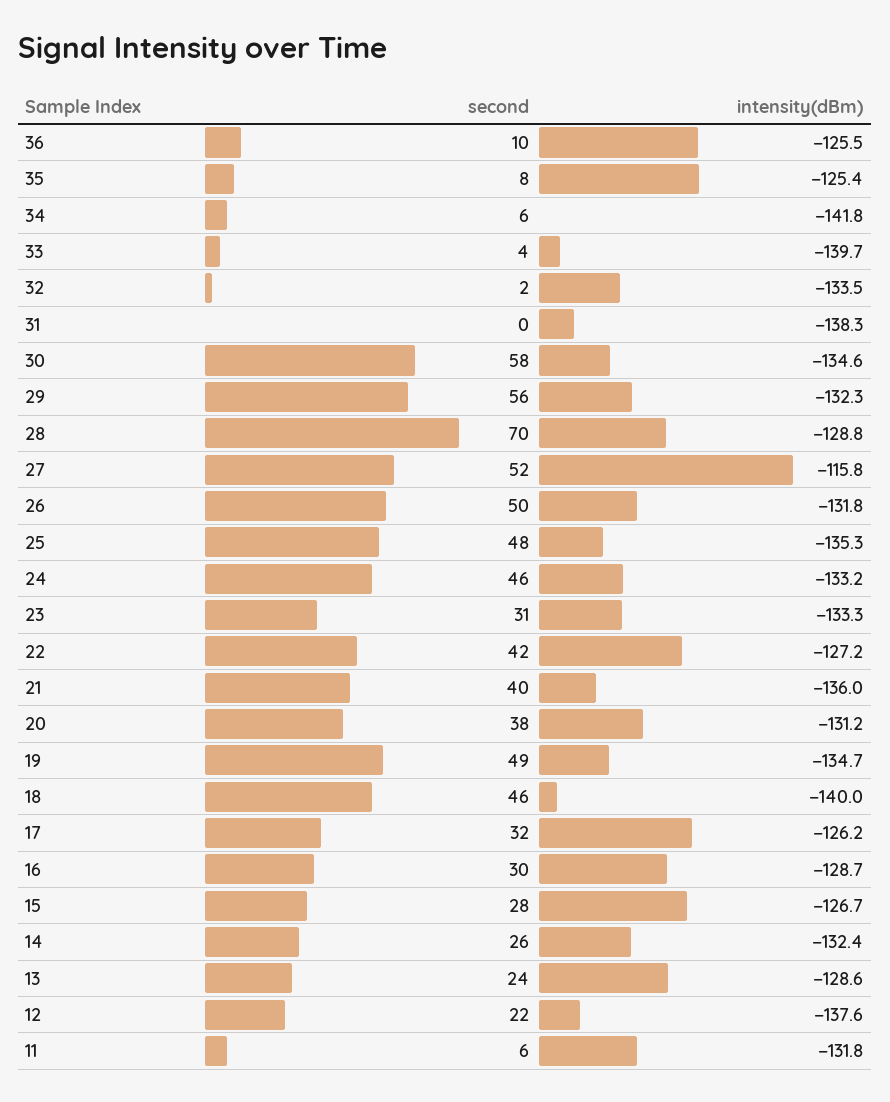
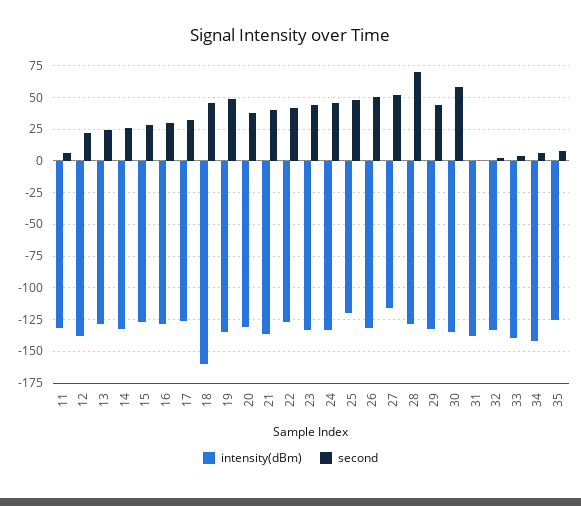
second, 36: 10 -> none
intensity(dBm), 36: -125.5 -> none
second, 29: 56 -> 45
intensity(dBm), 25: -135.3 -> -120
second, 23: 31 -> 45
intensity(dBm), 18: -140 -> -160

